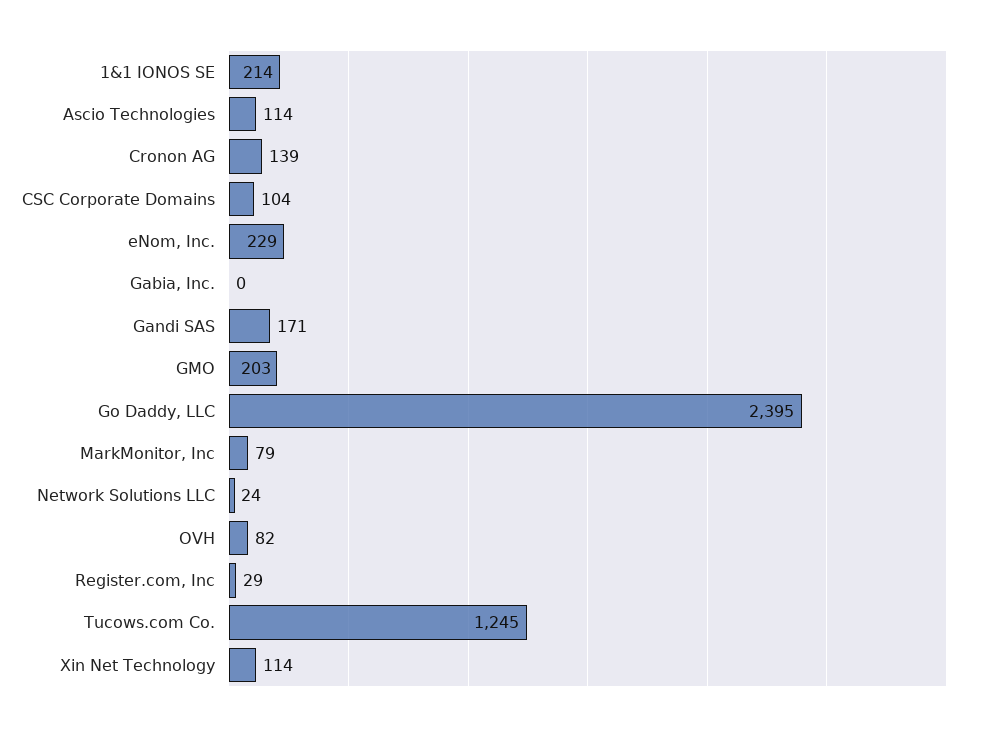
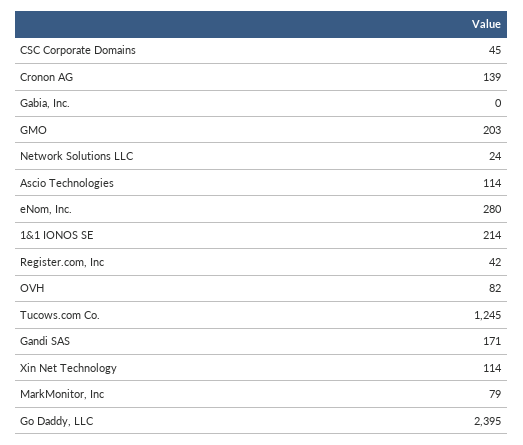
CSC Corporate Domains: 104 -> 45
eNom, Inc.: 229 -> 280
Register.com, Inc: 29 -> 42

